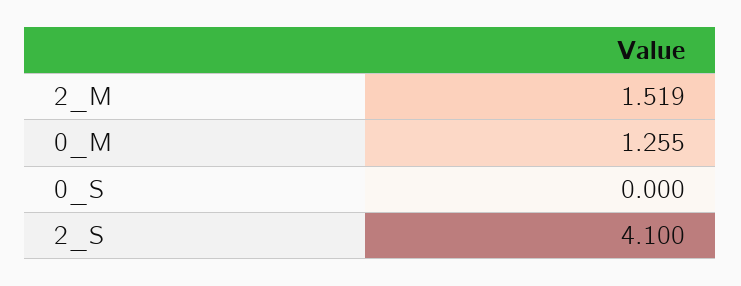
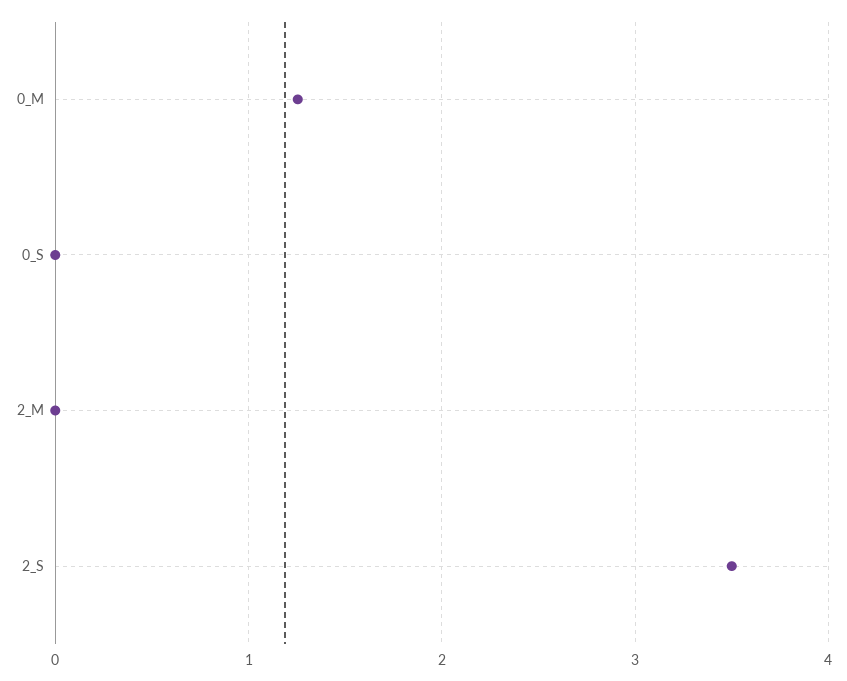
2_M: 1.519 -> 0
2_S: 4.1 -> 3.5

